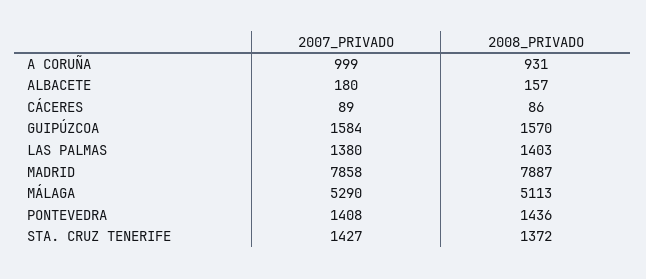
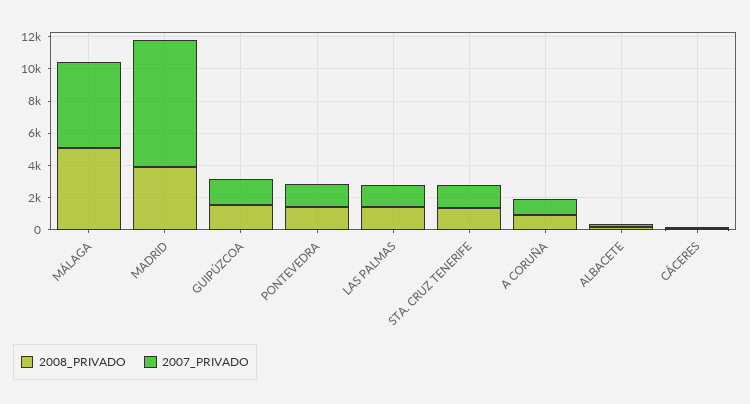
2008_PRIVADO, MADRID: 7887 -> 4000

